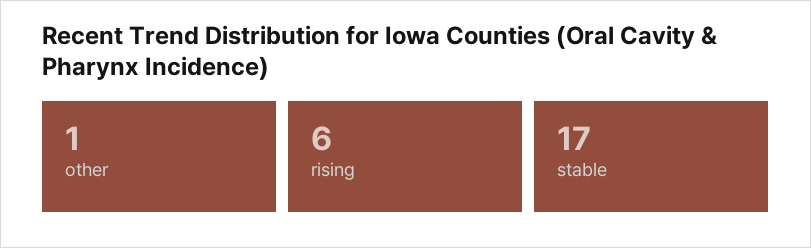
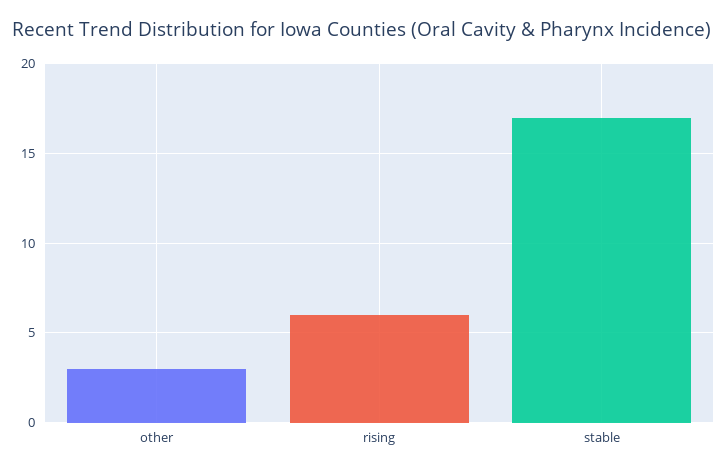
other: 1 -> 3

